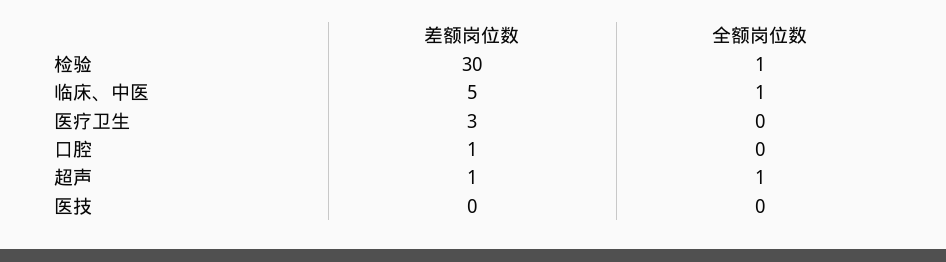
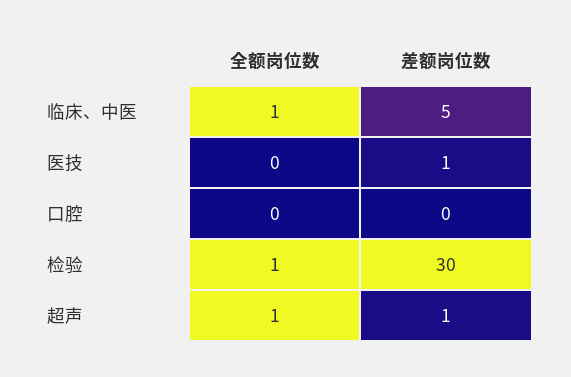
差额岗位数, 医疗卫生: 3 -> none
全额岗位数, 医疗卫生: 0 -> none
差额岗位数, 口腔: 1 -> 0
差额岗位数, 医技: 0 -> 1

